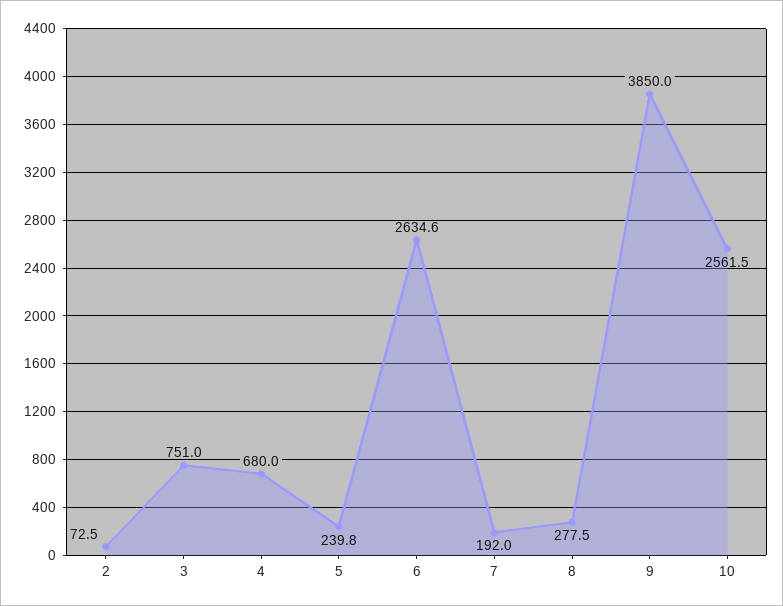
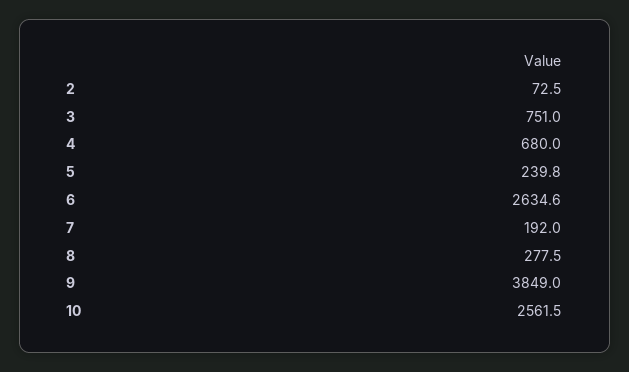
9: 3850 -> 3849

